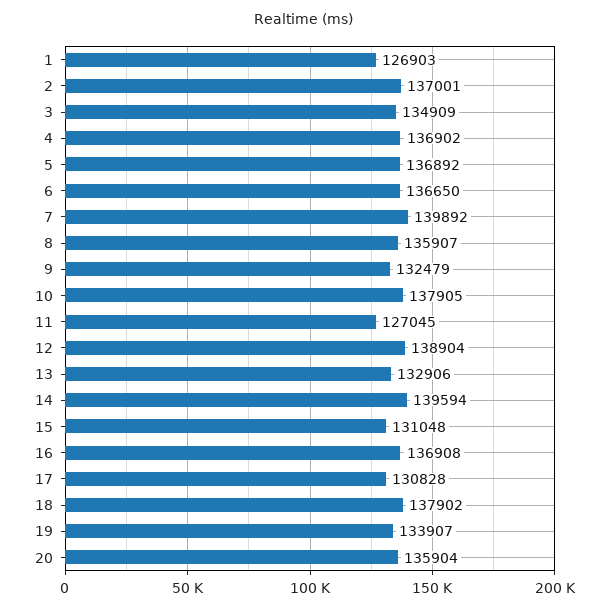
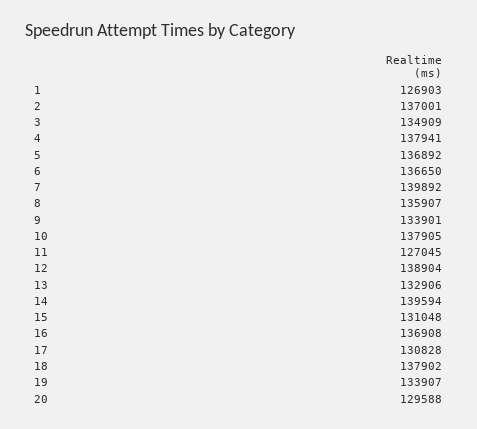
4: 136902 -> 137941
9: 132479 -> 133901
20: 135904 -> 129588

